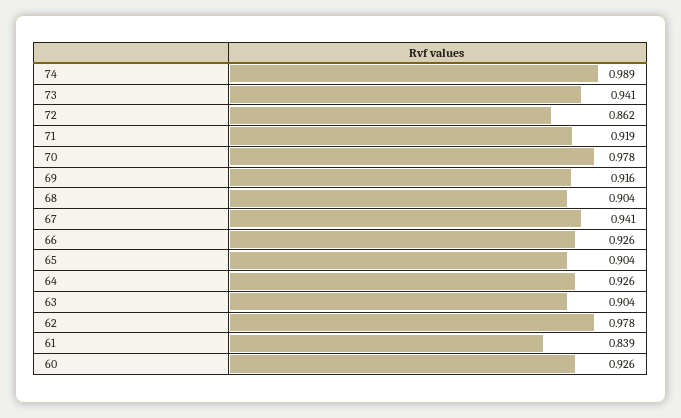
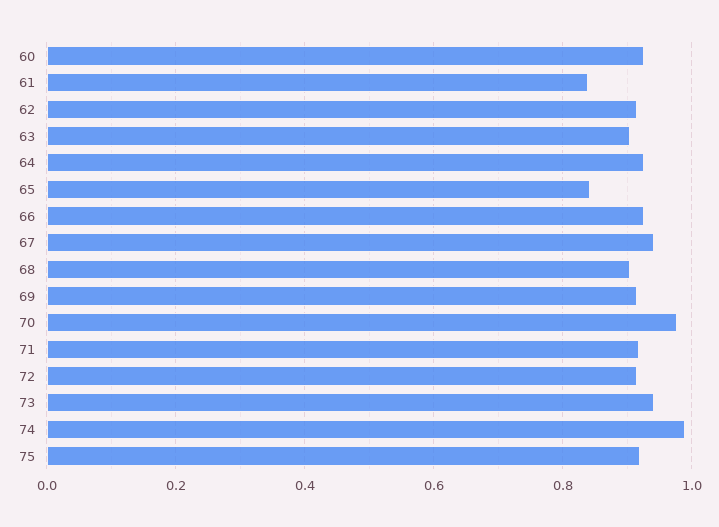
72: 0.862 -> 0.92
65: 0.904 -> 0.84
62: 0.978 -> 0.92
75: none -> 0.92

